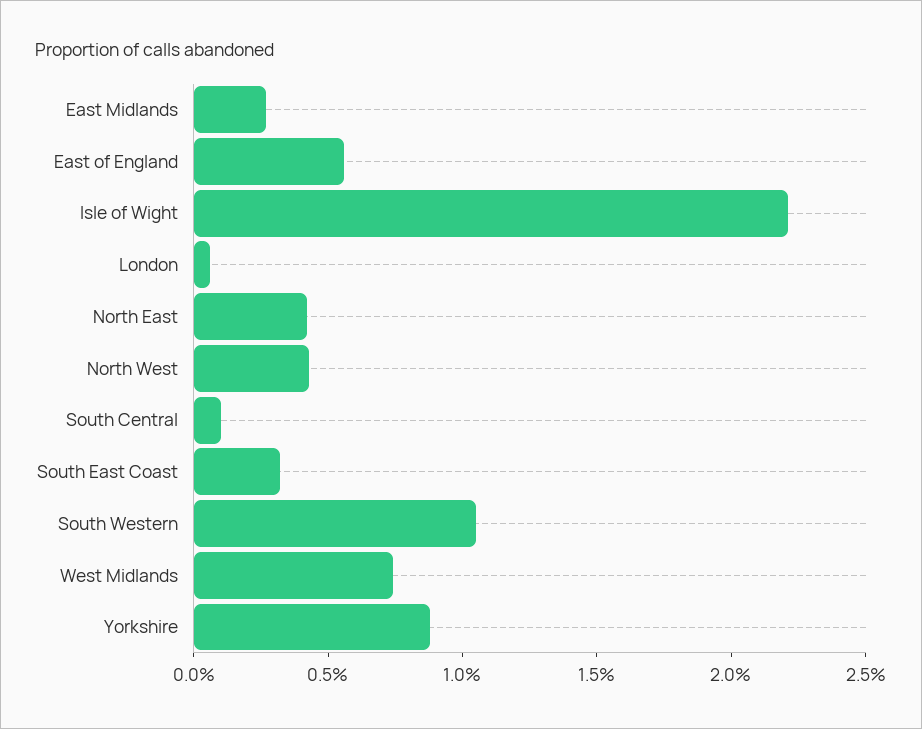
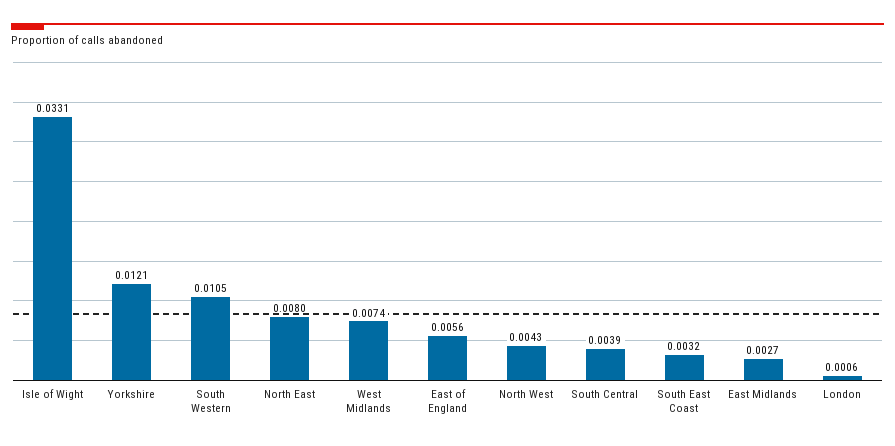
Isle of Wight: 0.022 -> 0.0331
North East: 0.004 -> 0.008
South Central: 0.001 -> 0.0039
Yorkshire: 0.009 -> 0.0121

